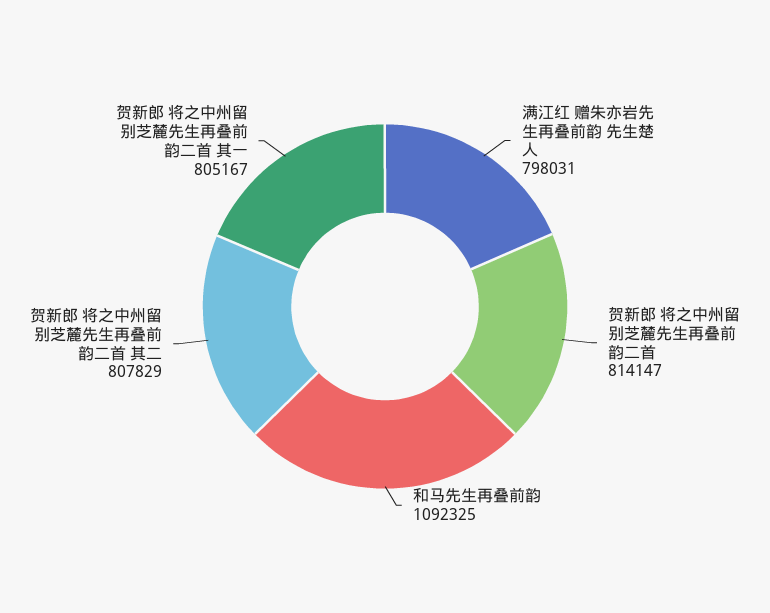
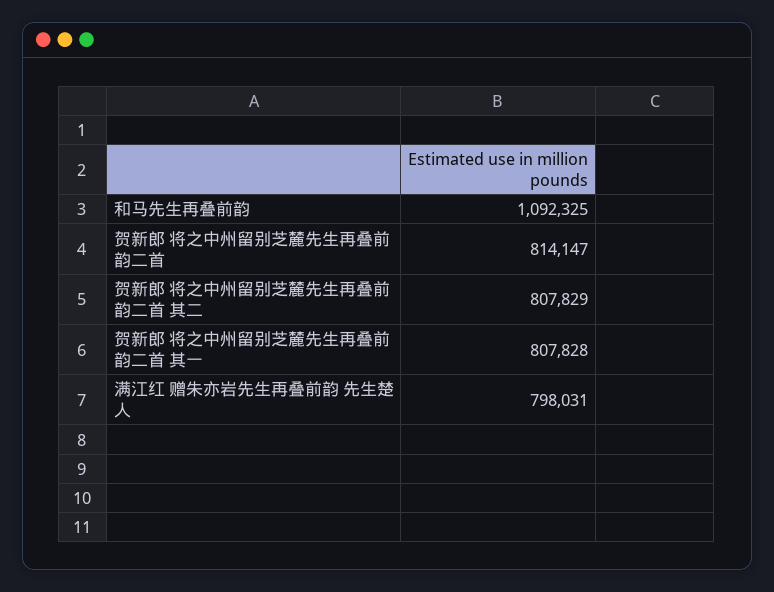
贺新郎 将之中州留别芝麓先生再叠前韵二首 其一: 805167 -> 807828

